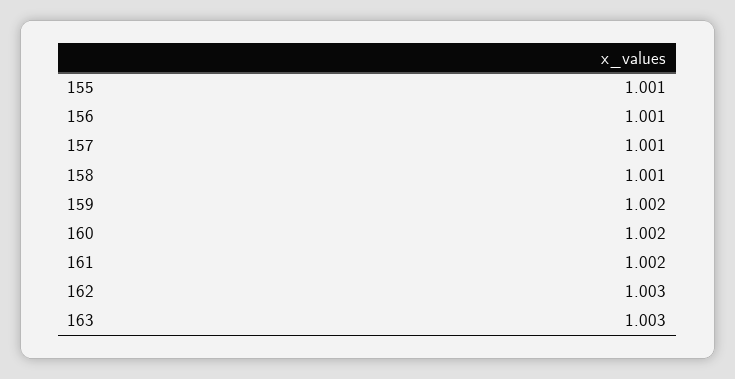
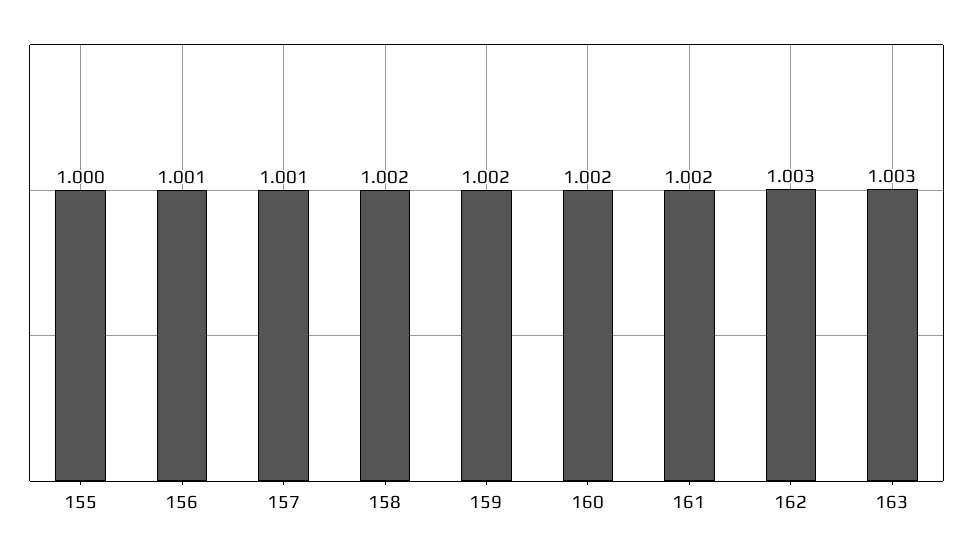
155: 1.001 -> 1
158: 1.001 -> 1.002

